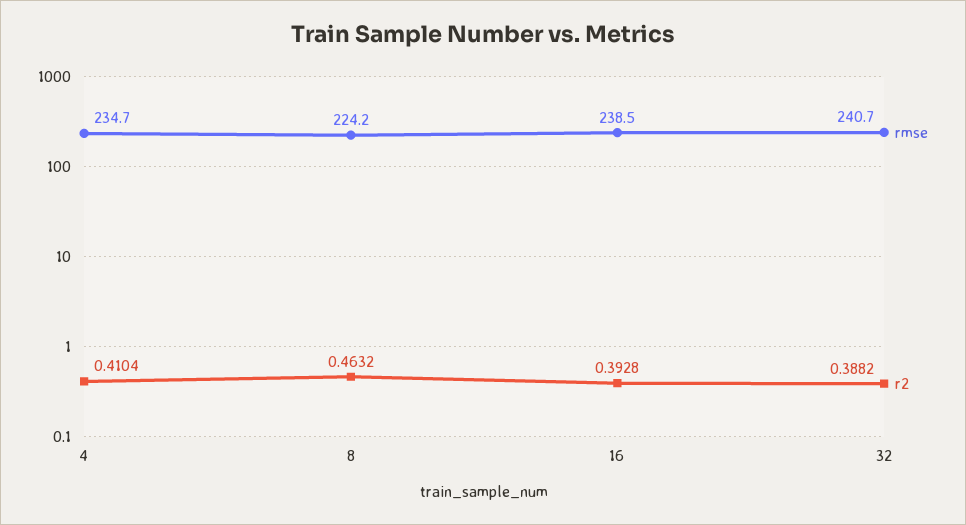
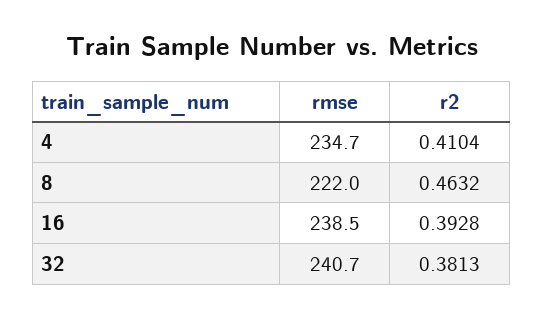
rmse, 8: 224.2 -> 222
r2, 32: 0.3882 -> 0.3813

